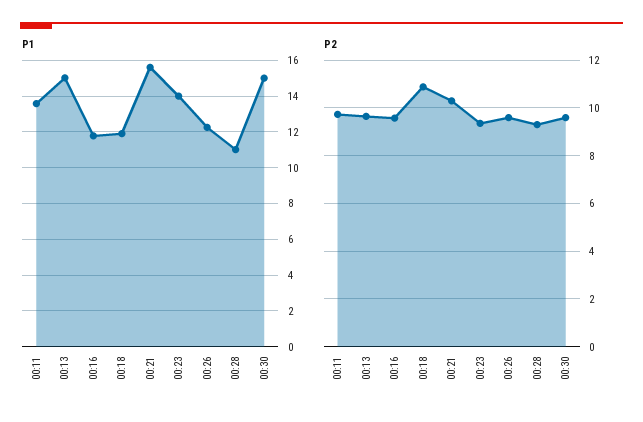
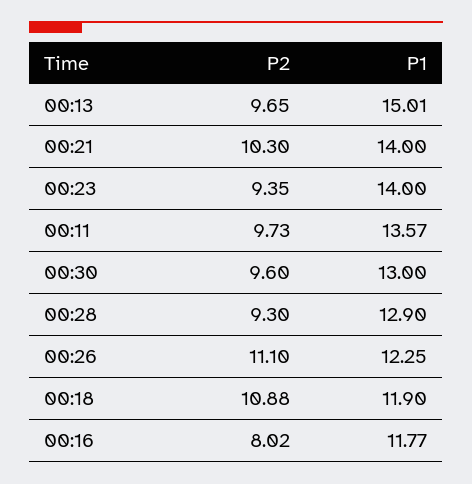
P1, 00:21: 15.5 -> 14
P1, 00:28: 11 -> 12.9
P1, 00:30: 15 -> 13
P2, 00:16: 9.5 -> 8.02
P2, 00:26: 9.5 -> 11.1

